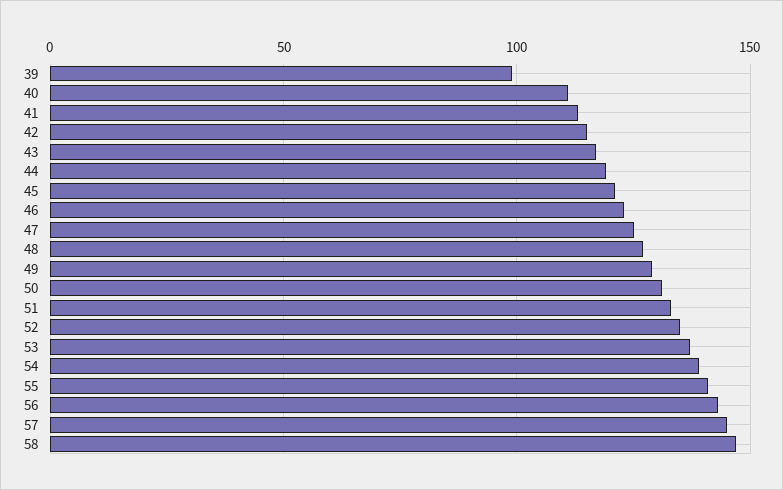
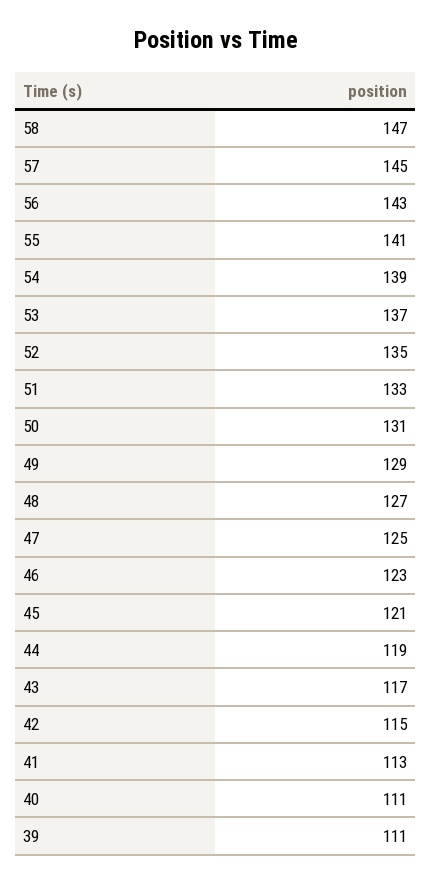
39: 100 -> 111

